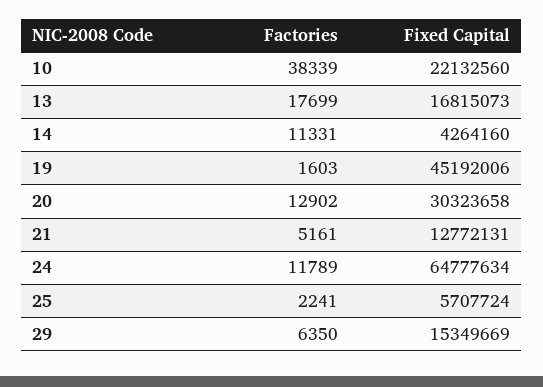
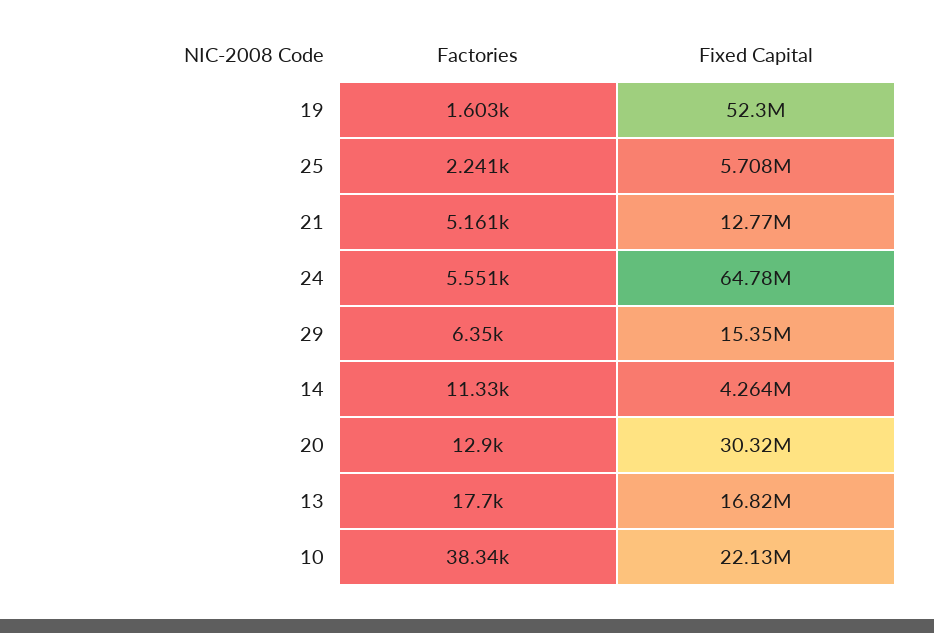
Fixed Capital, 19: 45192006 -> 52300000
Factories, 24: 11789 -> 5551

